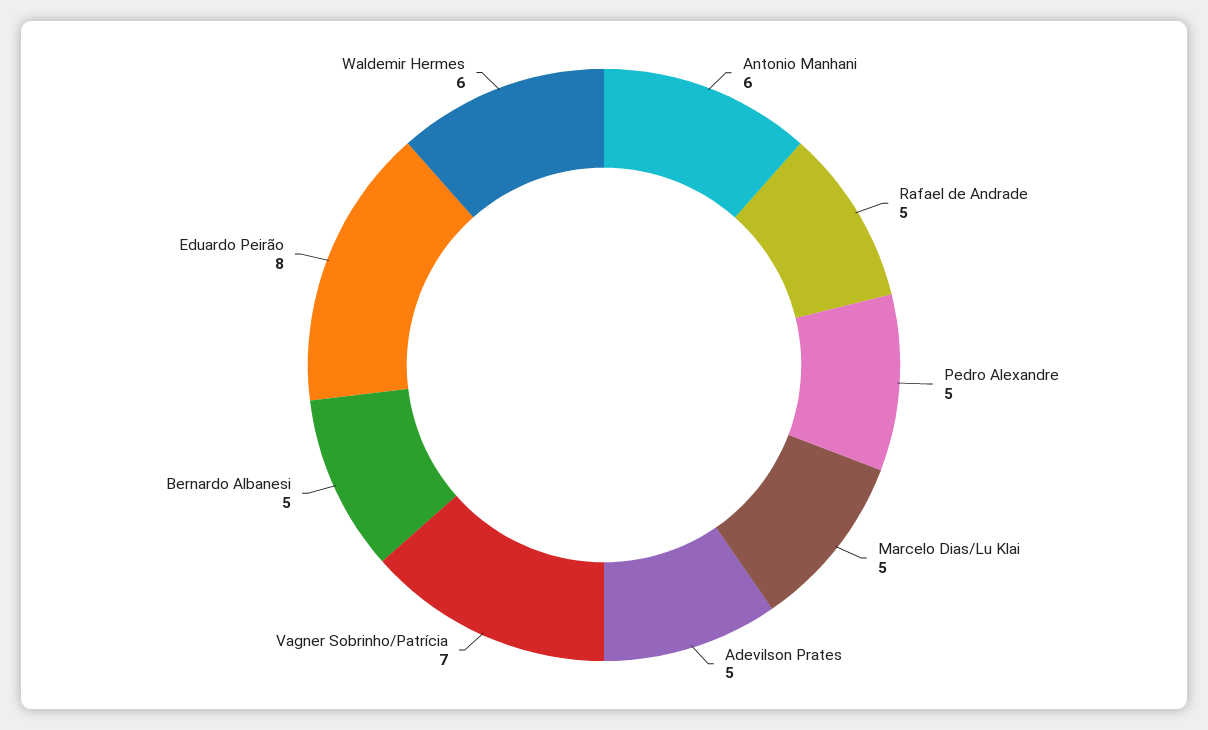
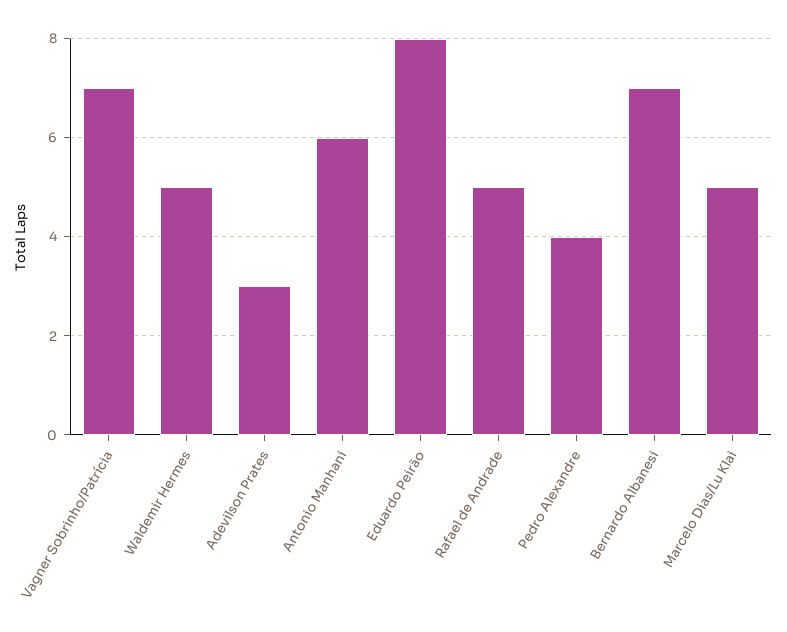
Pedro Alexandre: 5 -> 4
Adevilson Prates: 5 -> 3
Bernardo Albanesi: 5 -> 7
Waldemir Hermes: 6 -> 5

